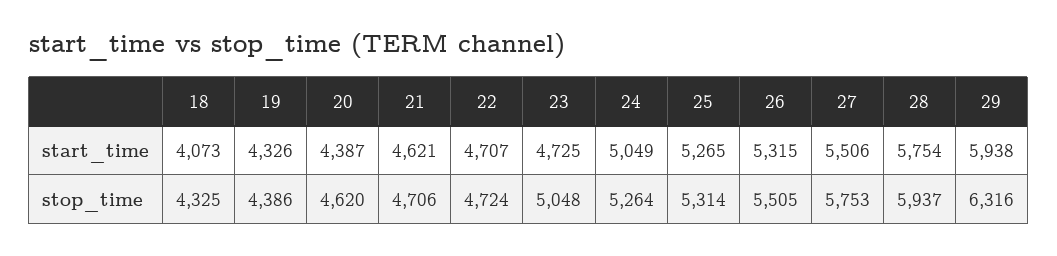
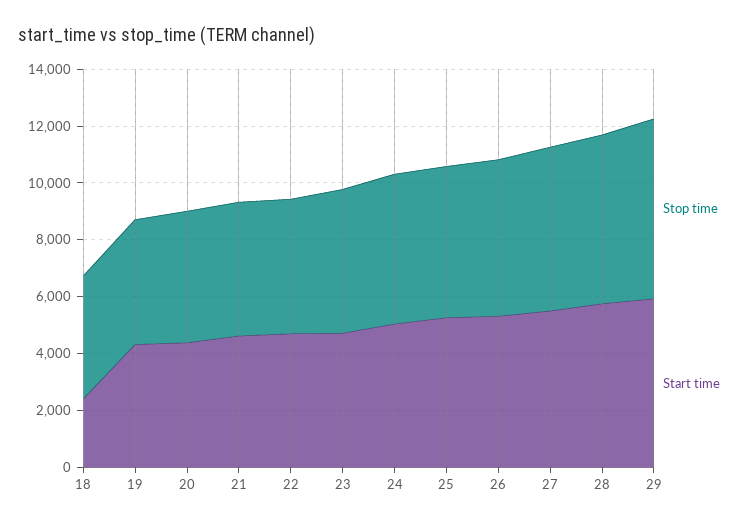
start_time, 18: 4073 -> 2500

